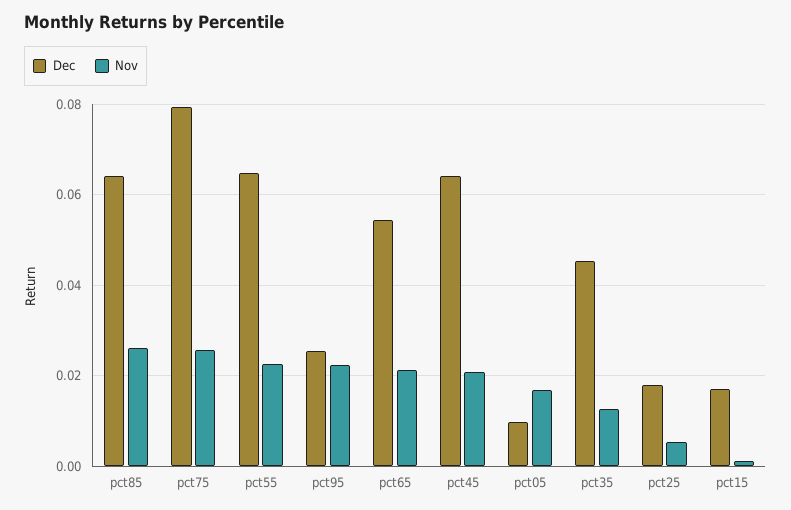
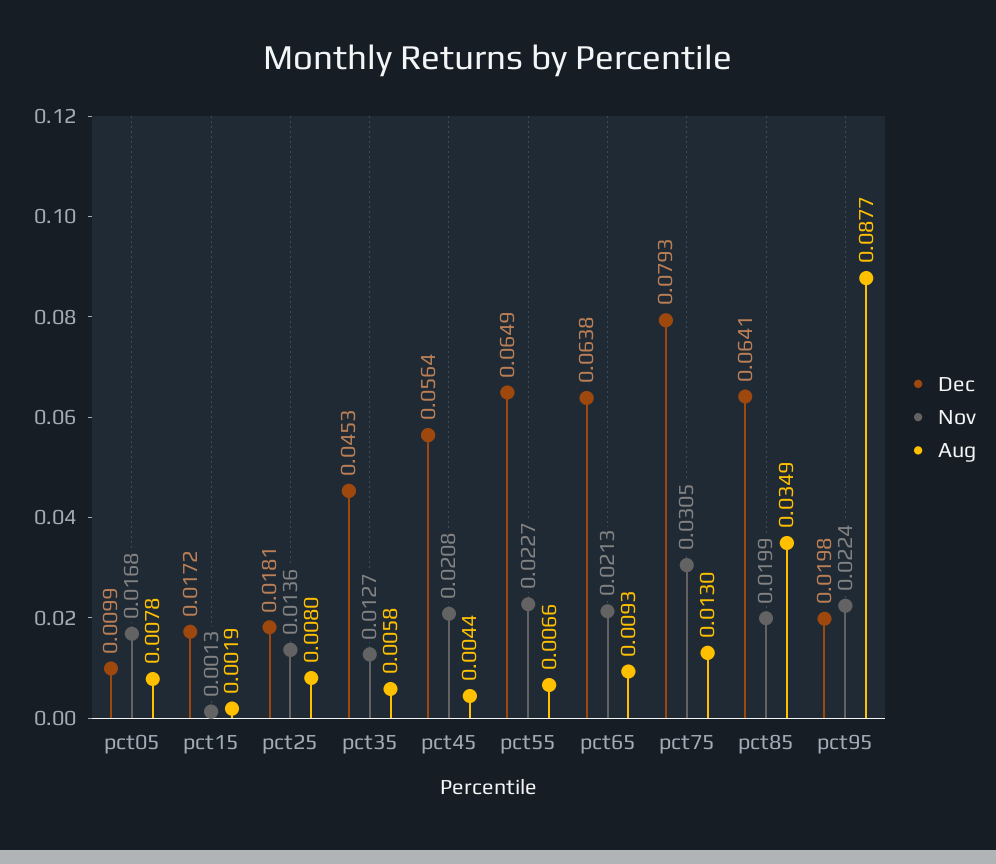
Nov, pct85: 0.026 -> 0.0199
Nov, pct75: 0.026 -> 0.0305
Dec, pct95: 0.026 -> 0.0198
Dec, pct65: 0.054 -> 0.0638
Dec, pct45: 0.064 -> 0.0564
Nov, pct25: 0.006 -> 0.0136
Aug, pct05: none -> 0.0078
Aug, pct15: none -> 0.0019
Aug, pct25: none -> 0.008
Aug, pct35: none -> 0.0058
Aug, pct45: none -> 0.0044
Aug, pct55: none -> 0.0066
Aug, pct65: none -> 0.0093
Aug, pct75: none -> 0.013
Aug, pct85: none -> 0.0349
Aug, pct95: none -> 0.0877

